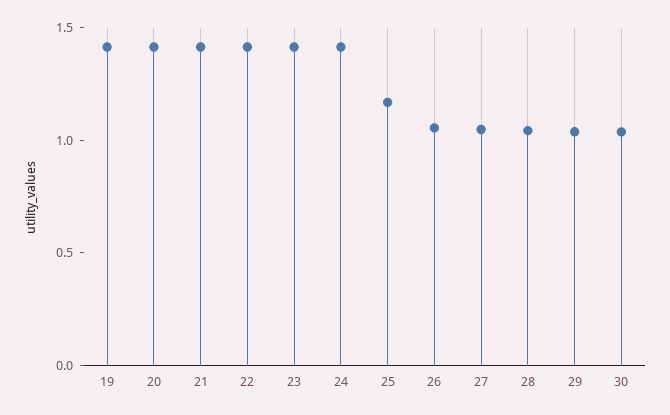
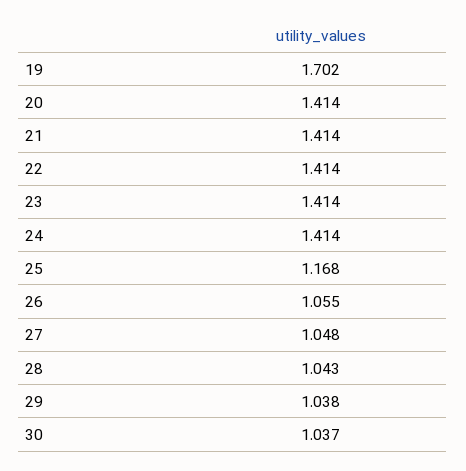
19: 1.4 -> 1.702

